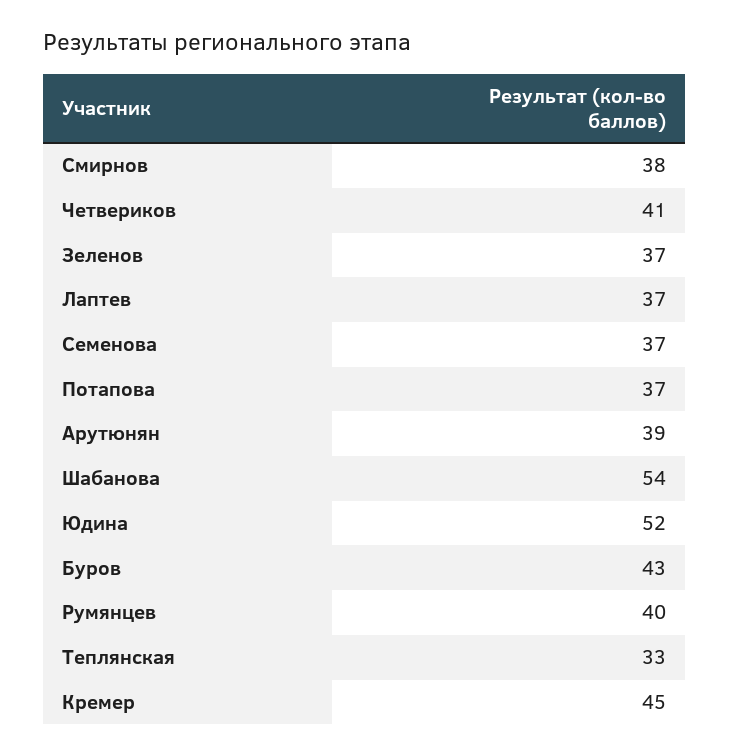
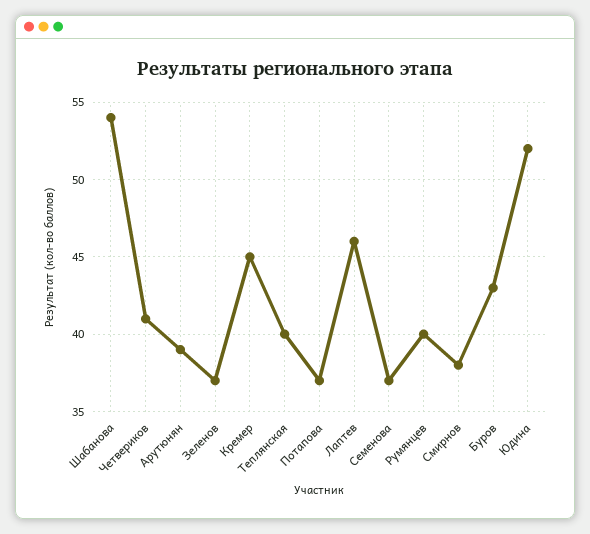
Лаптев: 37 -> 46
Теплянская: 33 -> 40

